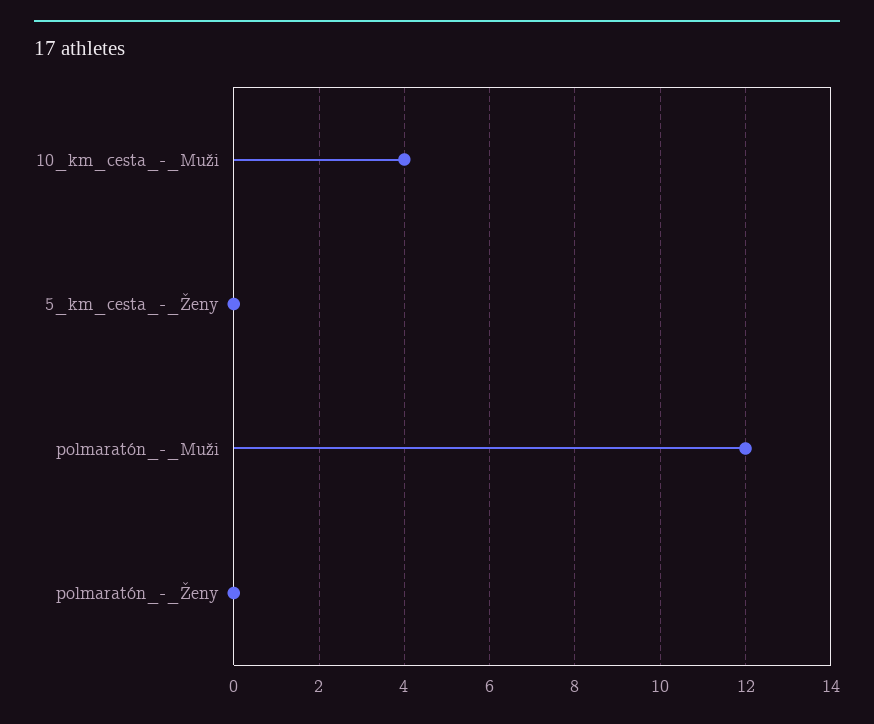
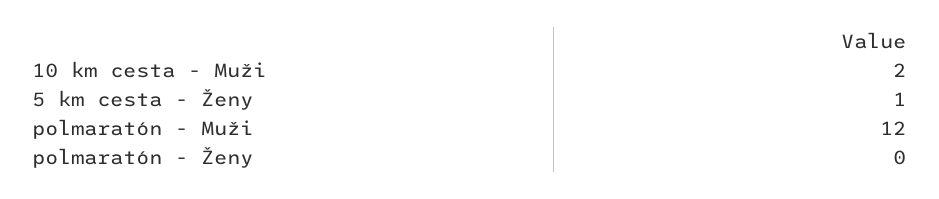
10_km_cesta_-_Muži: 4 -> 2
5_km_cesta_-_Ženy: 0 -> 1

